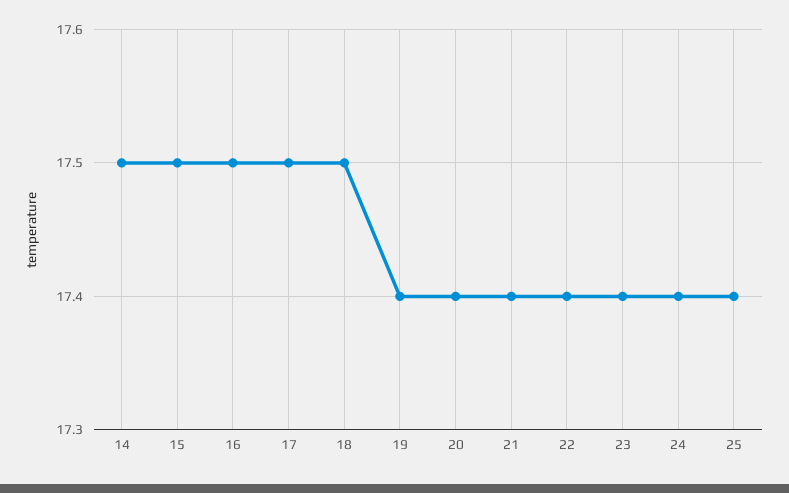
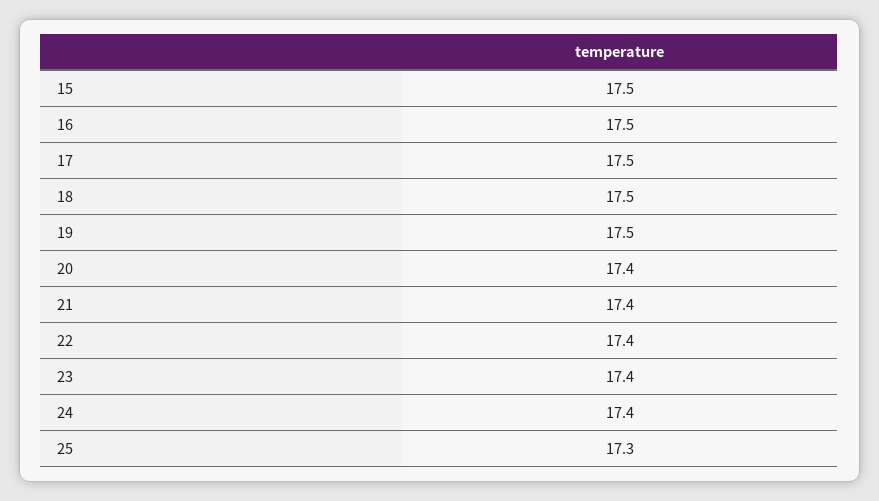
14: 17.5 -> none
19: 17.4 -> 17.5
25: 17.4 -> 17.3

